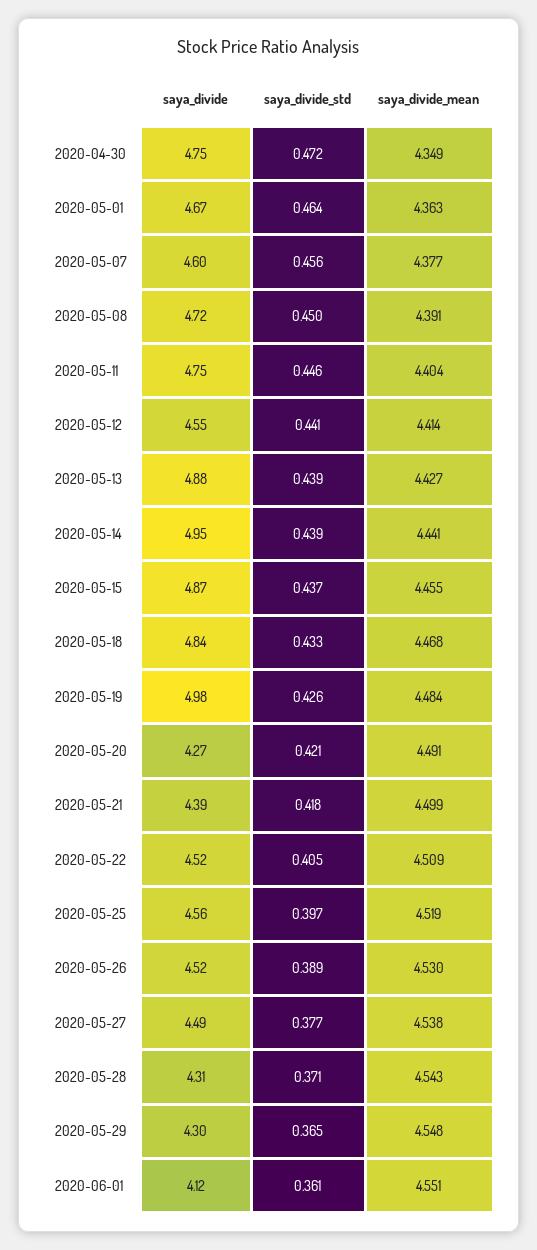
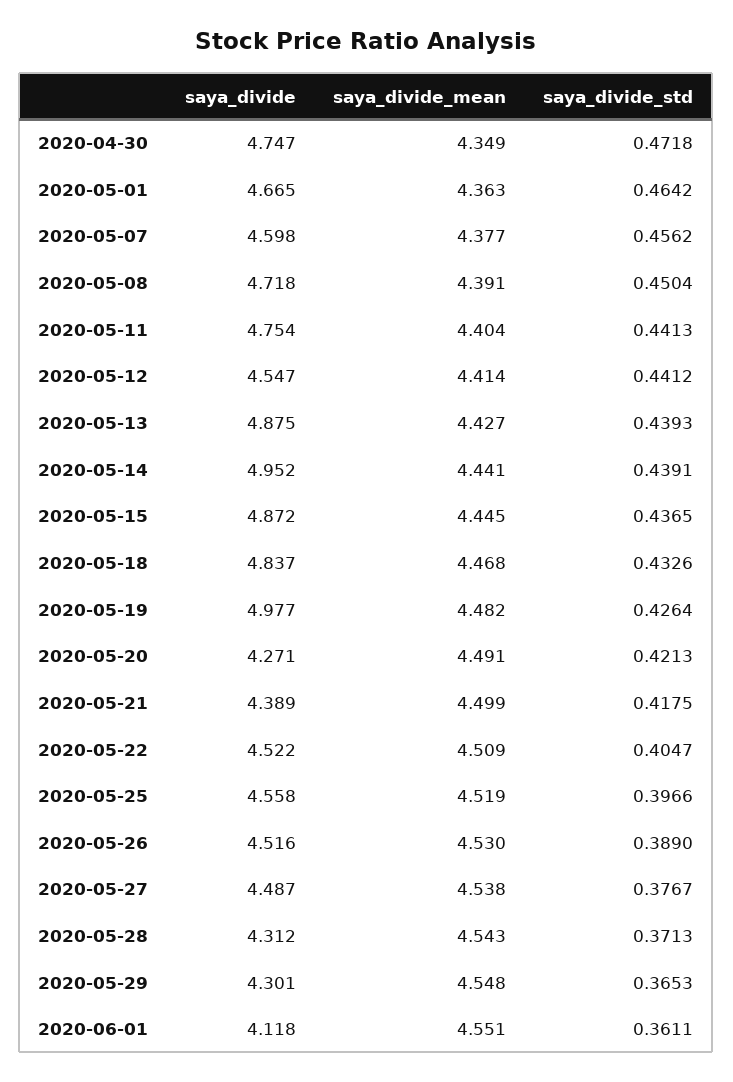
saya_divide_std, 2020-05-11: 0.446 -> 0.4413
saya_divide_mean, 2020-05-15: 4.455 -> 4.445
saya_divide_mean, 2020-05-19: 4.484 -> 4.482

